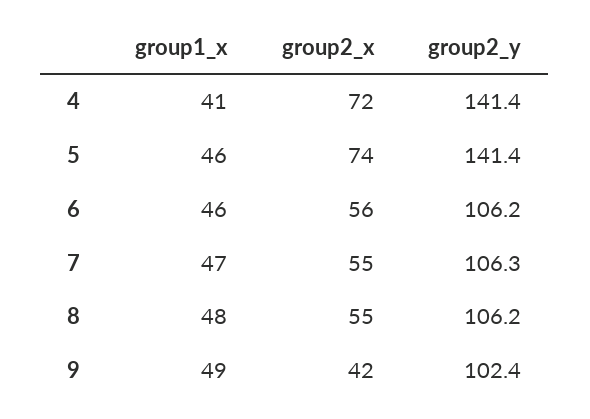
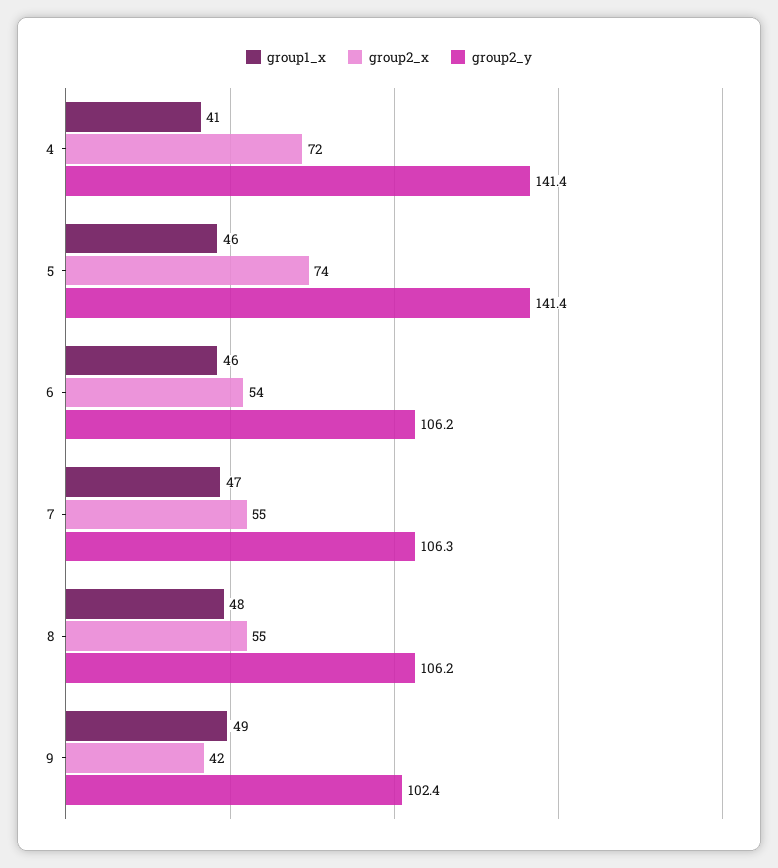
group2_x, 6: 56 -> 54

